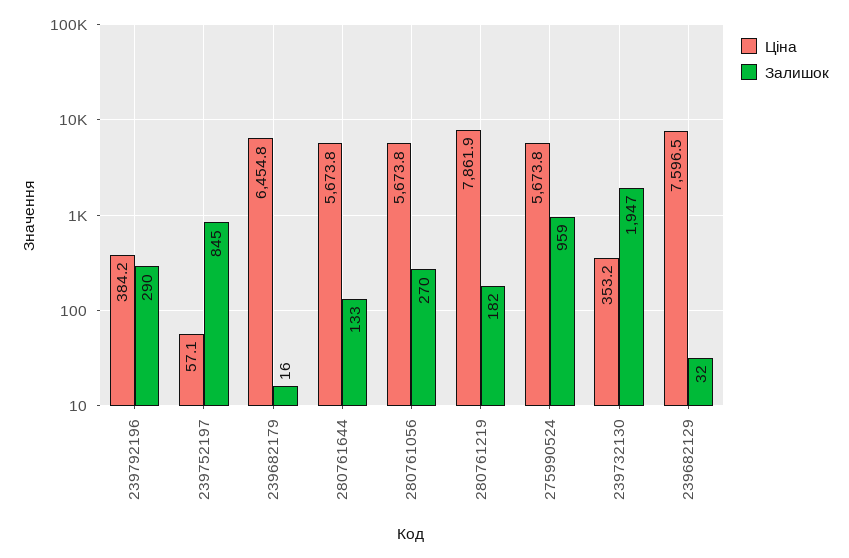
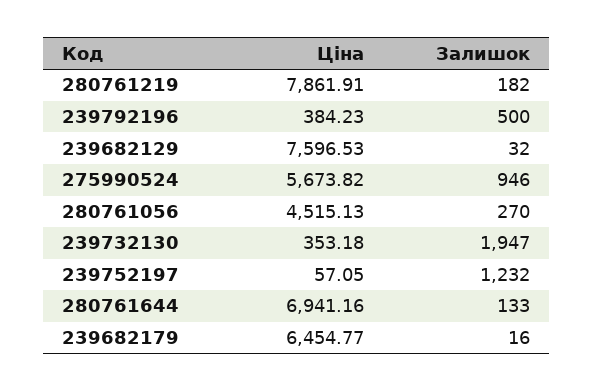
Залишок, 239792196: 290 -> 500
Залишок, 239752197: 845 -> 1232
Ціна, 280761644: 5673.8 -> 6941.16
Ціна, 280761056: 5673.8 -> 4515.13
Залишок, 275990524: 959 -> 946

